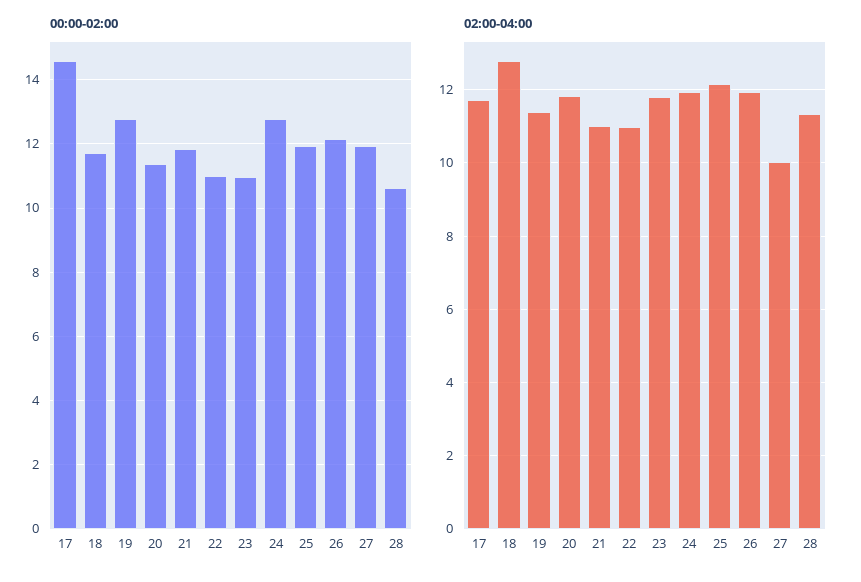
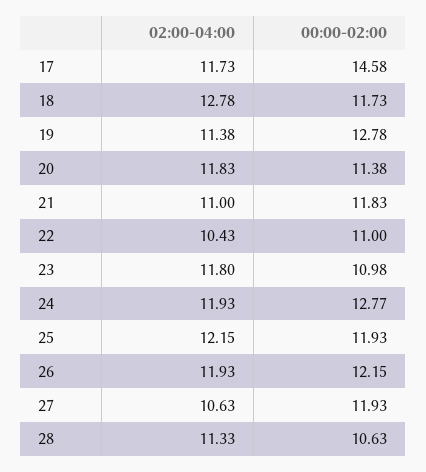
02:00-04:00, 22: 11 -> 10.43
02:00-04:00, 27: 10 -> 10.63

